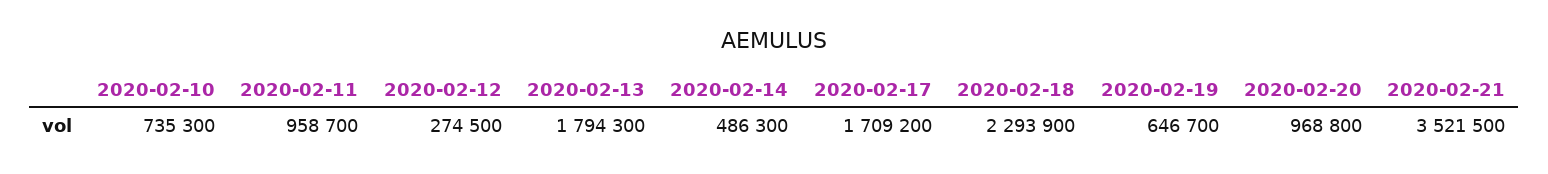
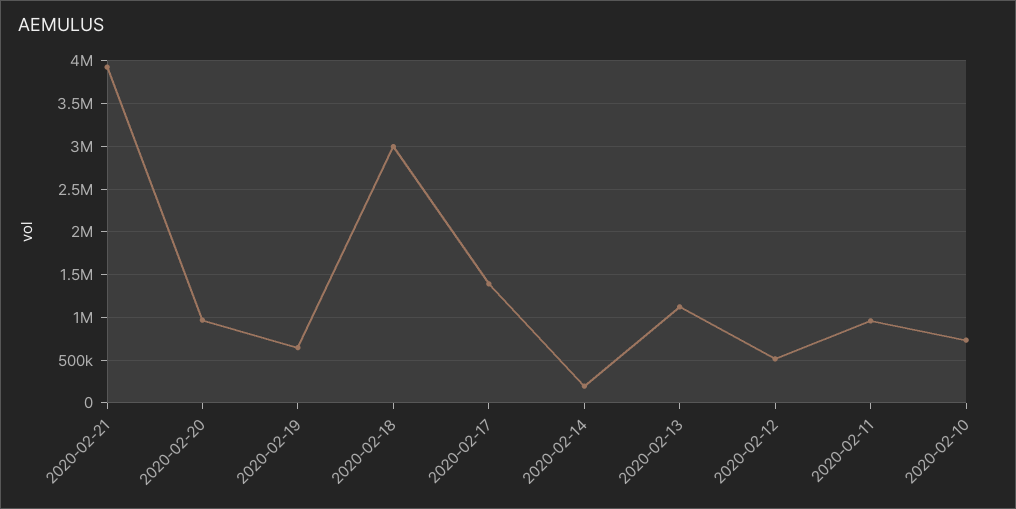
2020-02-12: 274500 -> 500000
2020-02-13: 1794300 -> 1100000
2020-02-14: 486300 -> 200000
2020-02-17: 1709200 -> 1400000
2020-02-18: 2293900 -> 3000000
2020-02-21: 3521500 -> 3900000

